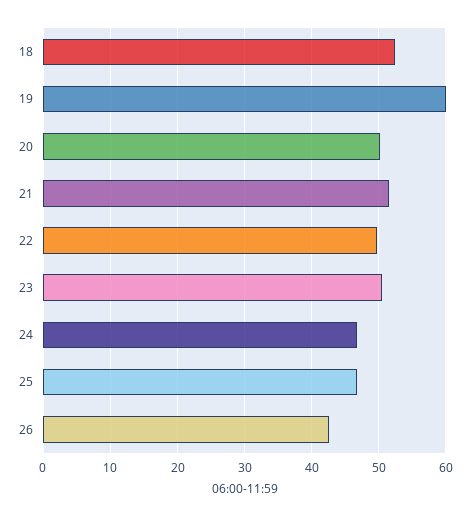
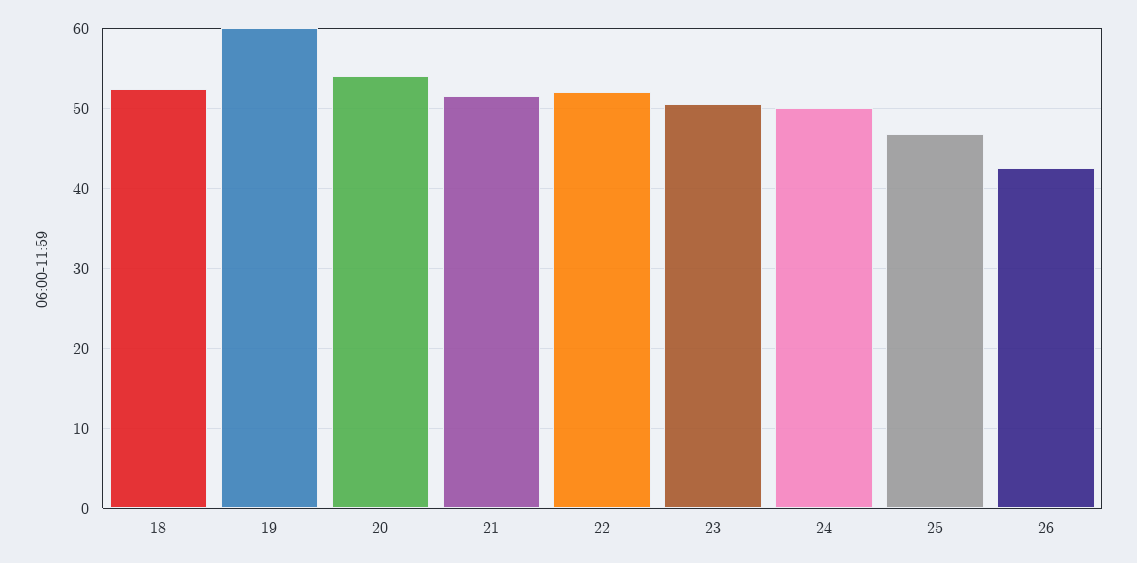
20: 50 -> 54
22: 50 -> 52
24: 47 -> 50

